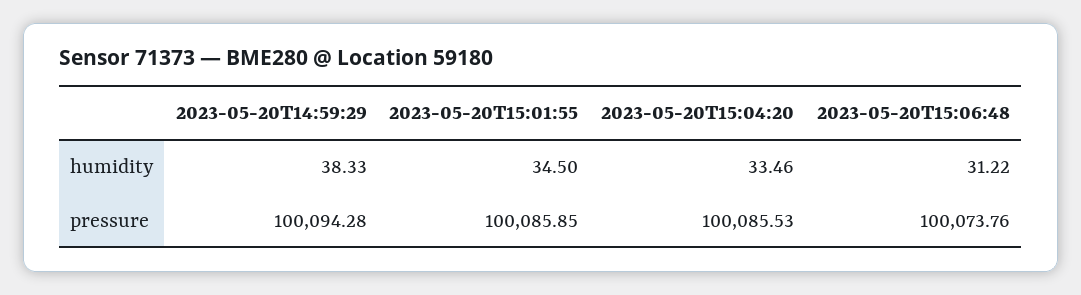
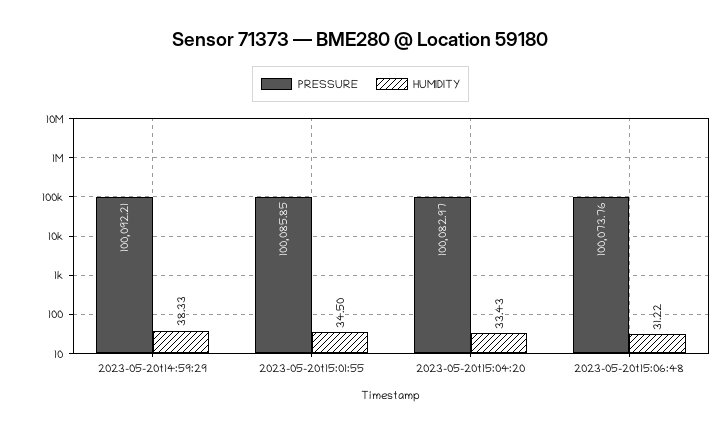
humidity, 2023-05-20T15:04:20: 33.46 -> 33.43
pressure, 2023-05-20T14:59:29: 100094.28 -> 100092.21
pressure, 2023-05-20T15:04:20: 100085.53 -> 100082.97

